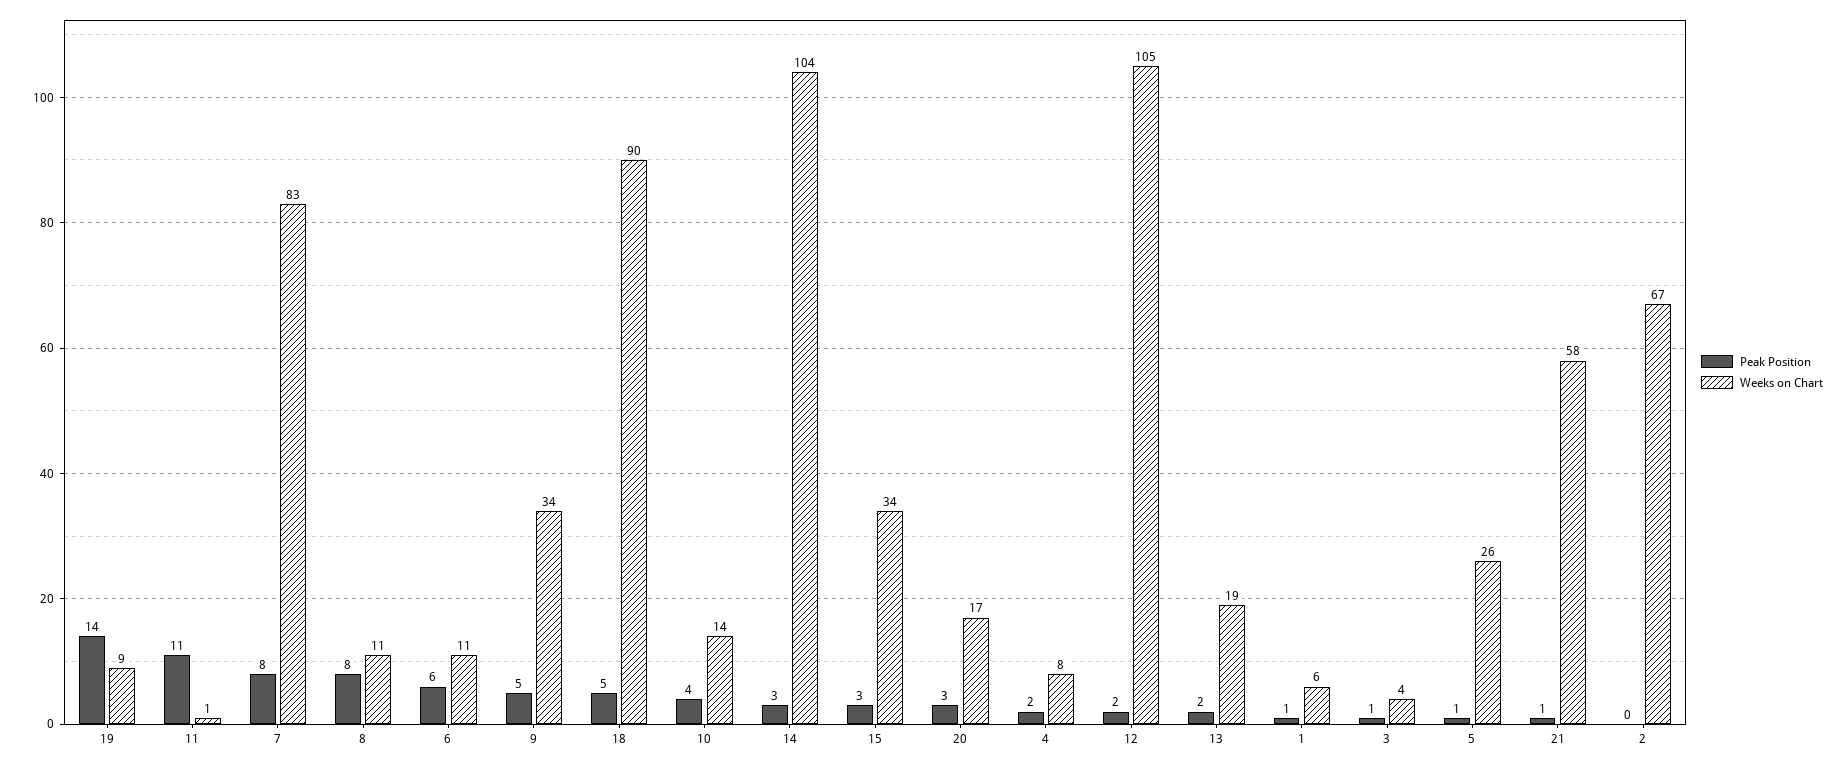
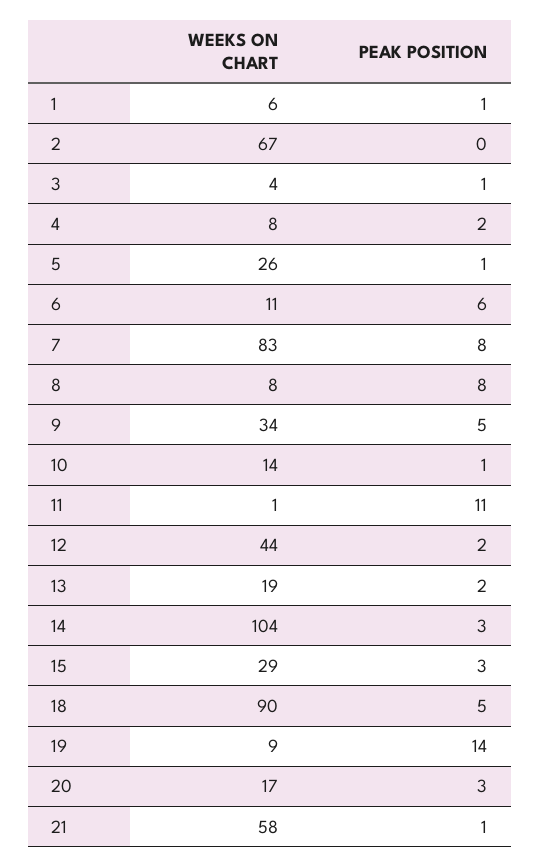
Weeks on Chart, 8: 11 -> 8
Peak Position, 10: 4 -> 1
Weeks on Chart, 15: 34 -> 29
Weeks on Chart, 12: 105 -> 44

